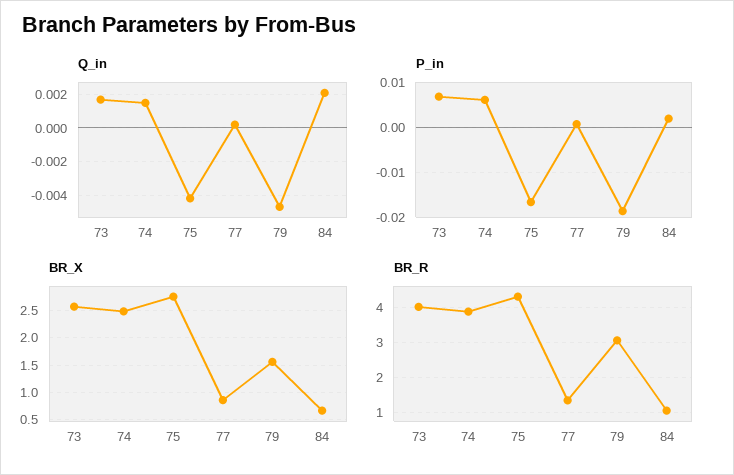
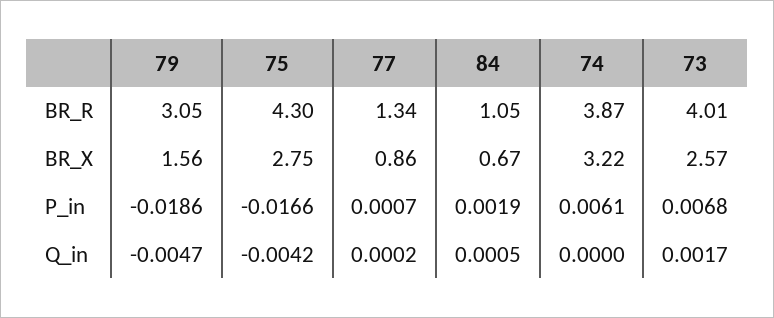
Q_in, 74: 0.0015 -> 0
Q_in, 84: 0.002 -> 0.0005
BR_X, 74: 2.5 -> 3.22

